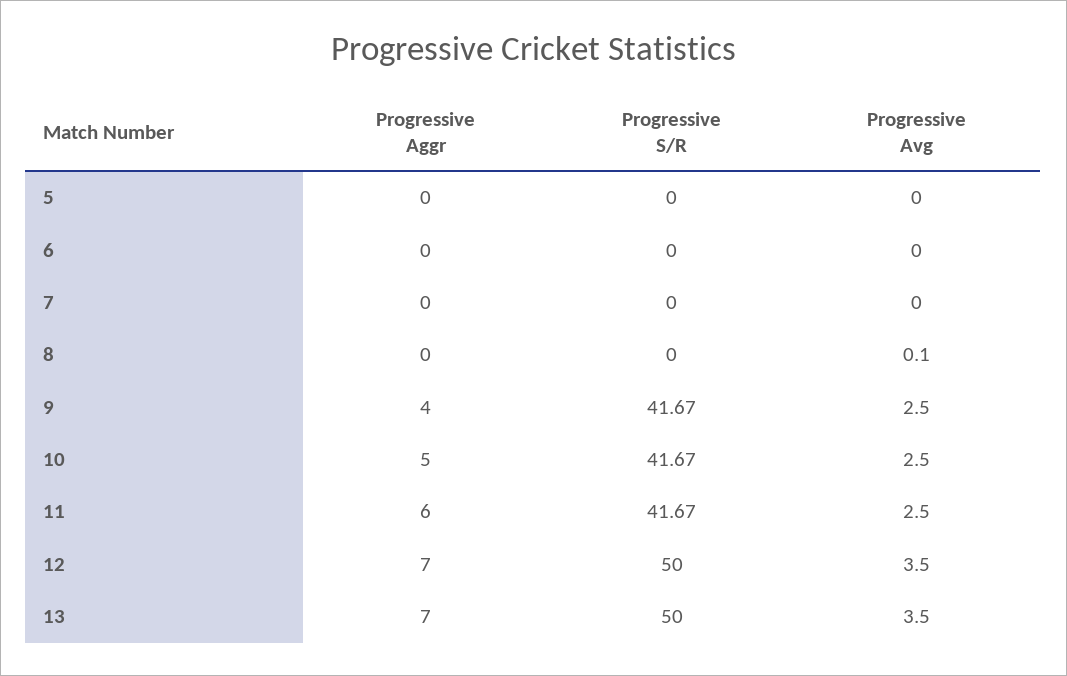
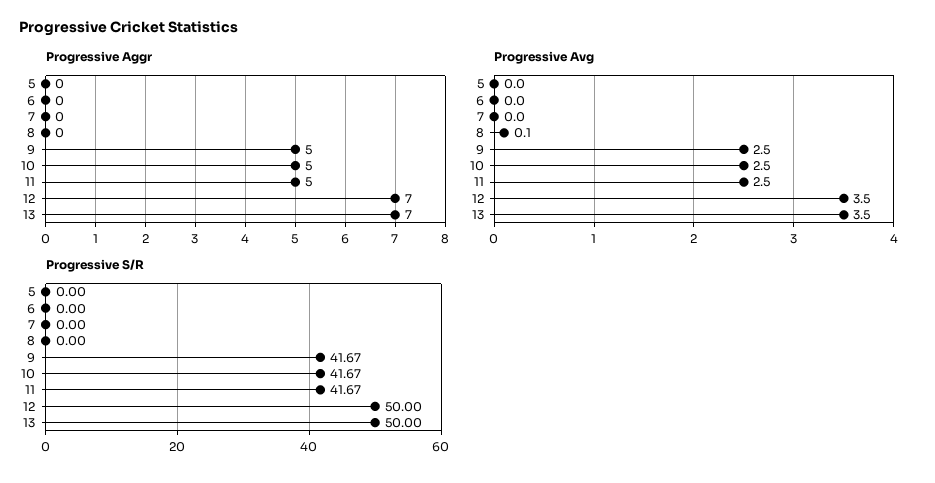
Progressive Aggr, 9: 4 -> 5
Progressive Aggr, 11: 6 -> 5

